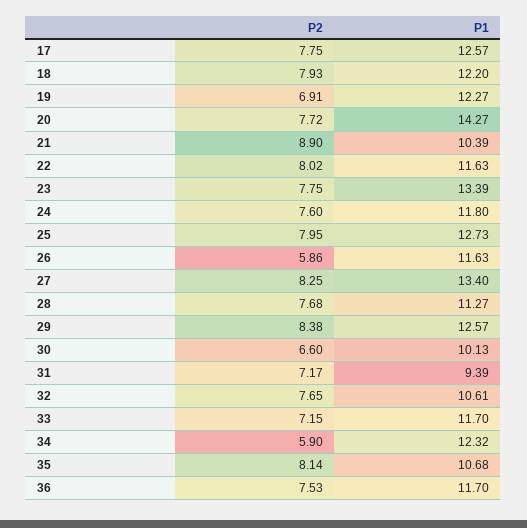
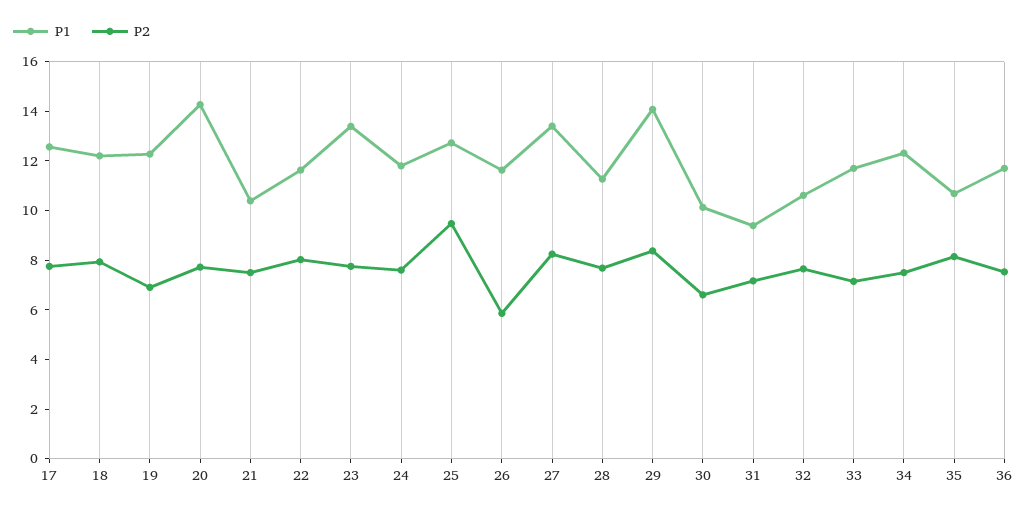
P2, 21: 8.9 -> 7.5
P2, 25: 7.95 -> 9.5
P1, 29: 12.57 -> 14
P2, 34: 5.9 -> 7.5

